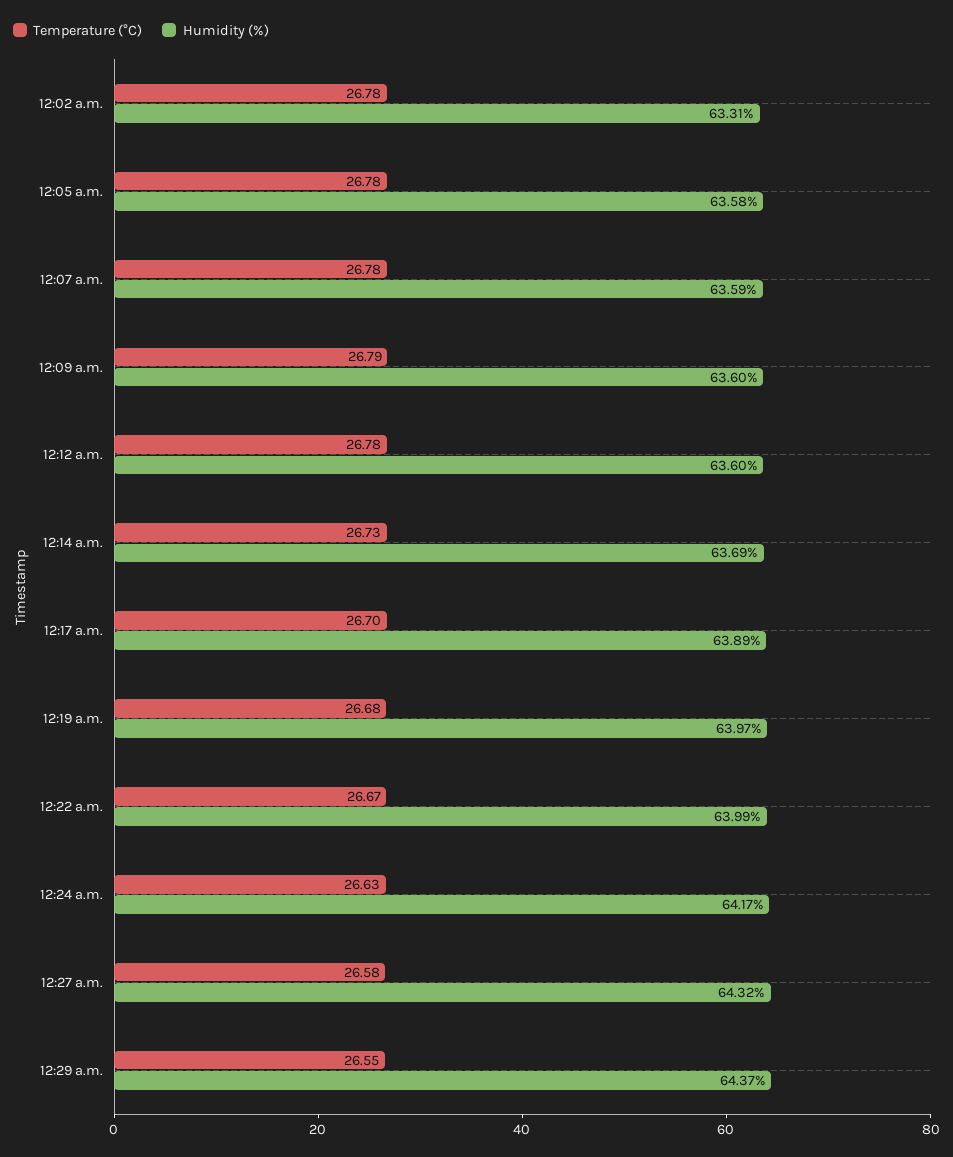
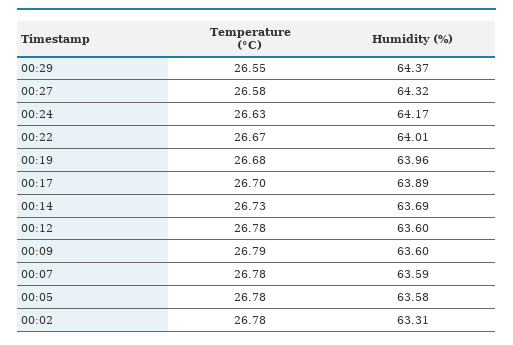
Humidity (%), 12:19 a.m.: 63.97 -> 63.96
Humidity (%), 12:22 a.m.: 63.99 -> 64.01

